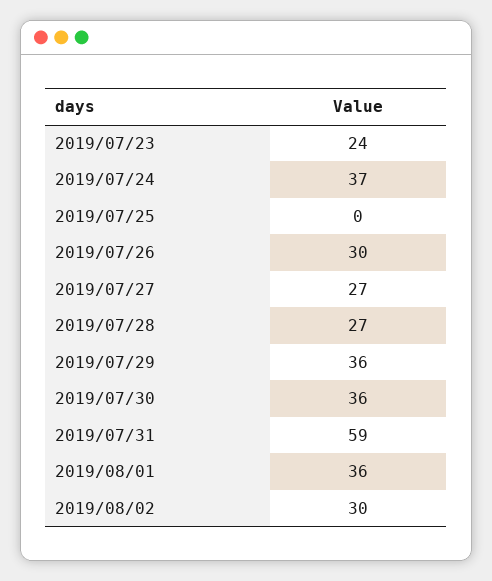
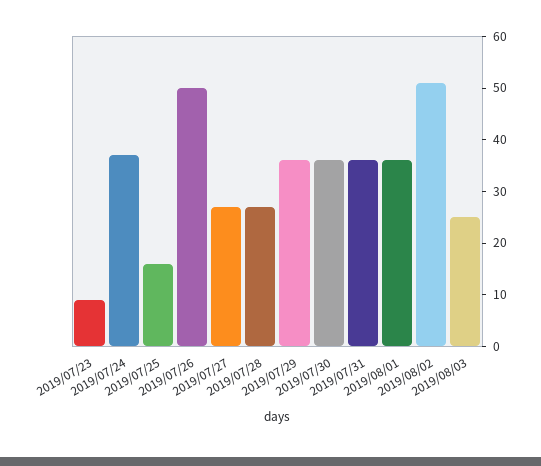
2019/07/23: 24 -> 10
2019/07/25: 0 -> 15
2019/07/26: 30 -> 50
2019/07/31: 59 -> 35
2019/08/02: 30 -> 50
2019/08/03: none -> 25

